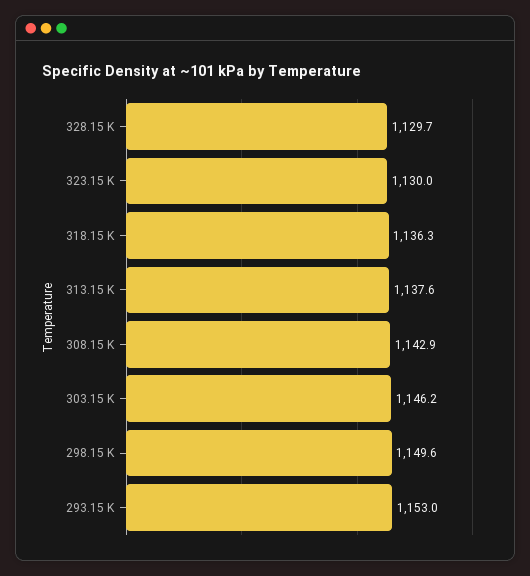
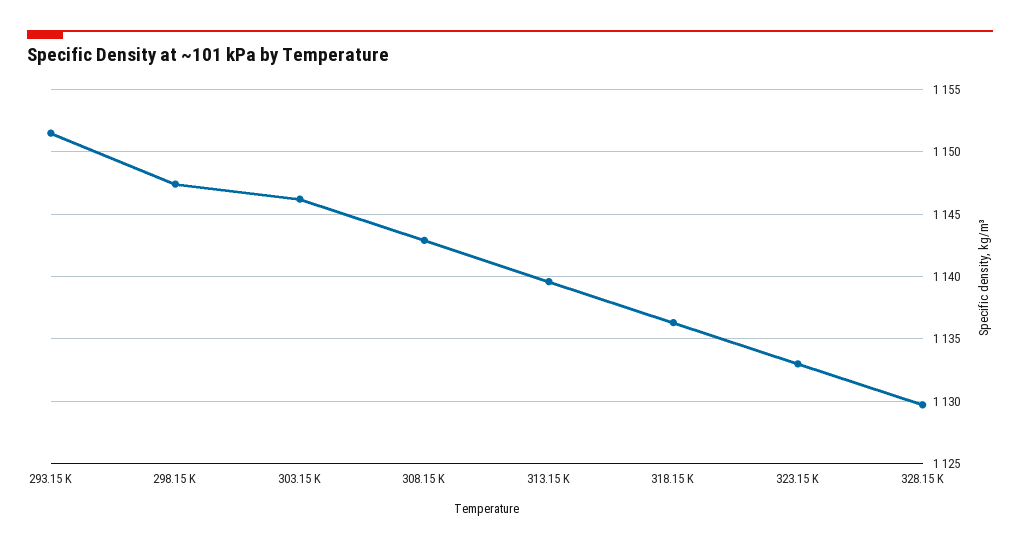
323.15 K: 1130 -> 1133
313.15 K: 1137.6 -> 1139.5
298.15 K: 1149.6 -> 1147.5
293.15 K: 1153 -> 1151.5

